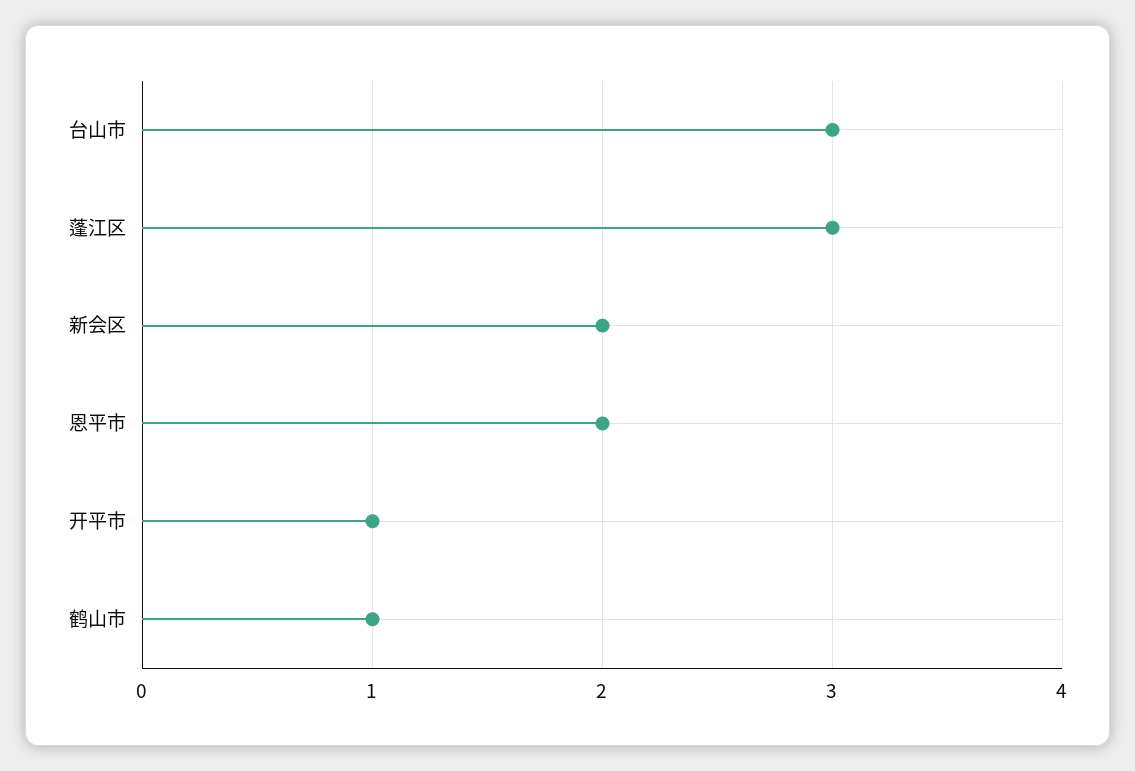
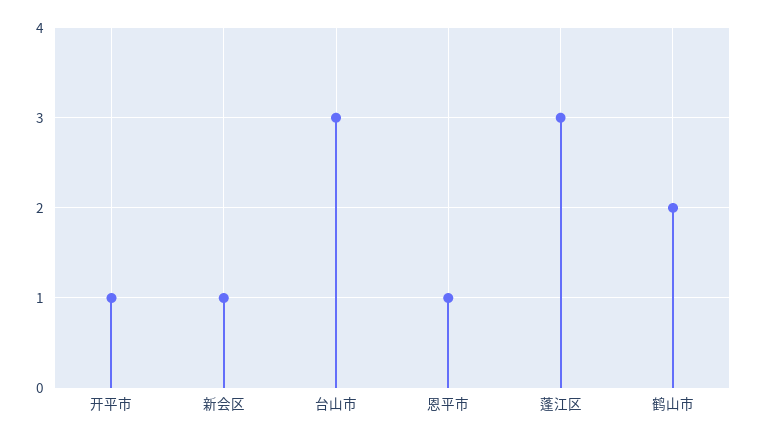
新会区: 2 -> 1
恩平市: 2 -> 1
鹤山市: 1 -> 2

